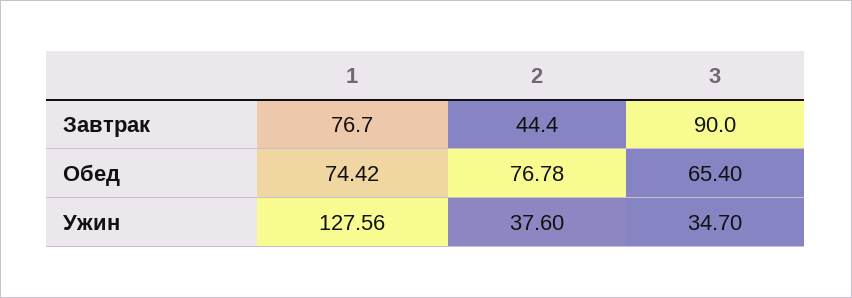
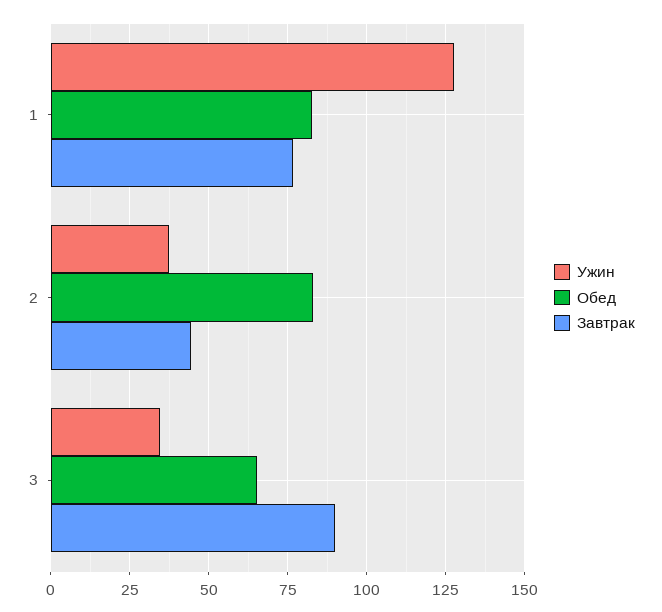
Обед, 1: 74.42 -> 82.5
Обед, 2: 76.78 -> 82.5

